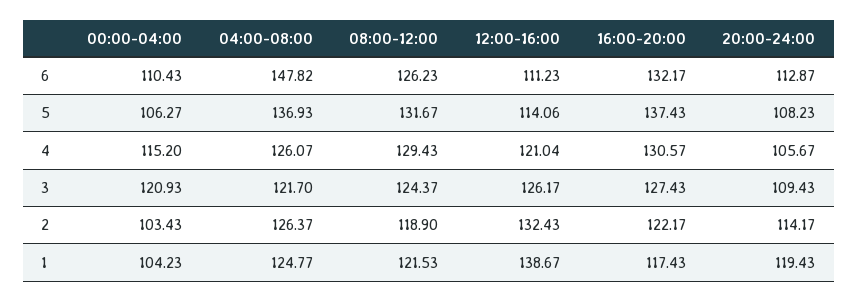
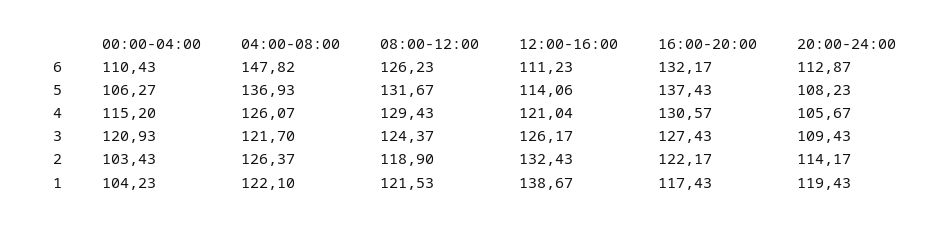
04:00-08:00, 1: 124.77 -> 122.1

